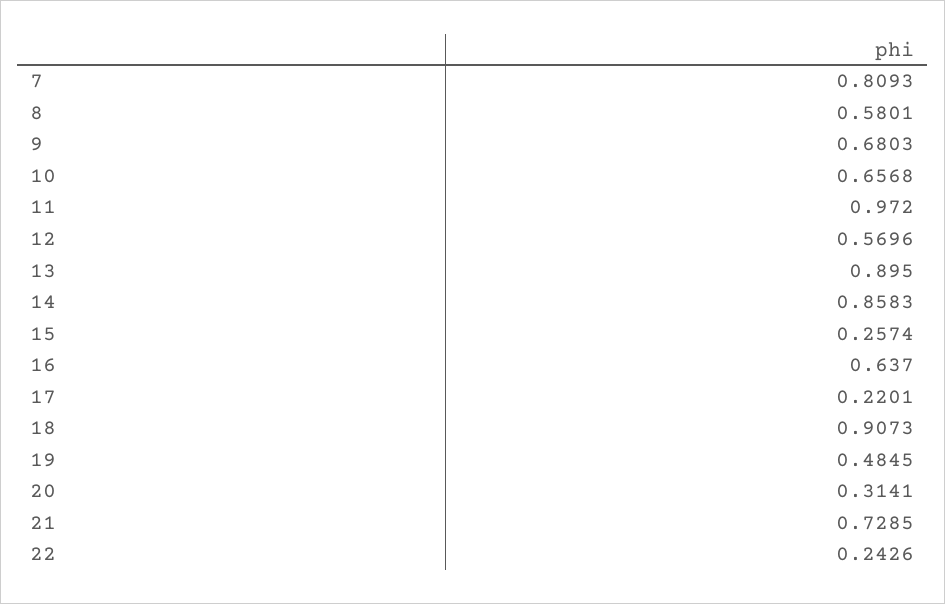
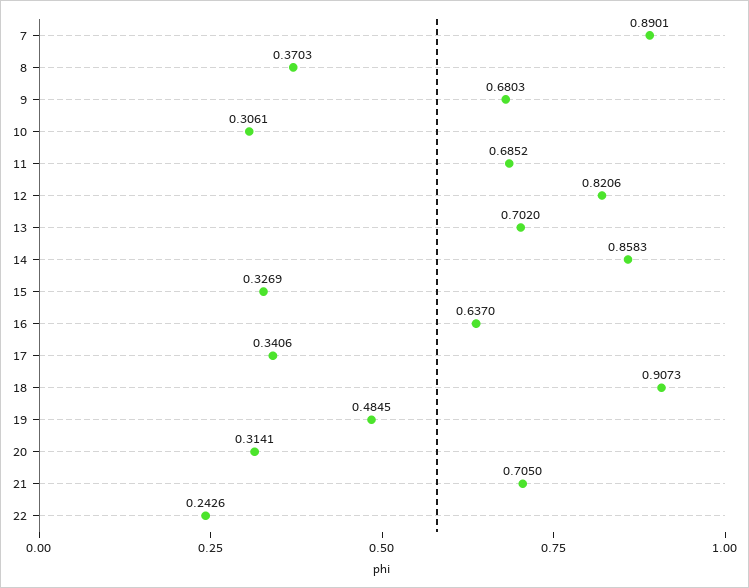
7: 0.8093 -> 0.8901
8: 0.5801 -> 0.3703
10: 0.6568 -> 0.3061
11: 0.972 -> 0.6852
12: 0.5696 -> 0.8206
13: 0.895 -> 0.702
15: 0.2574 -> 0.3269
17: 0.2201 -> 0.3406
21: 0.7285 -> 0.705

